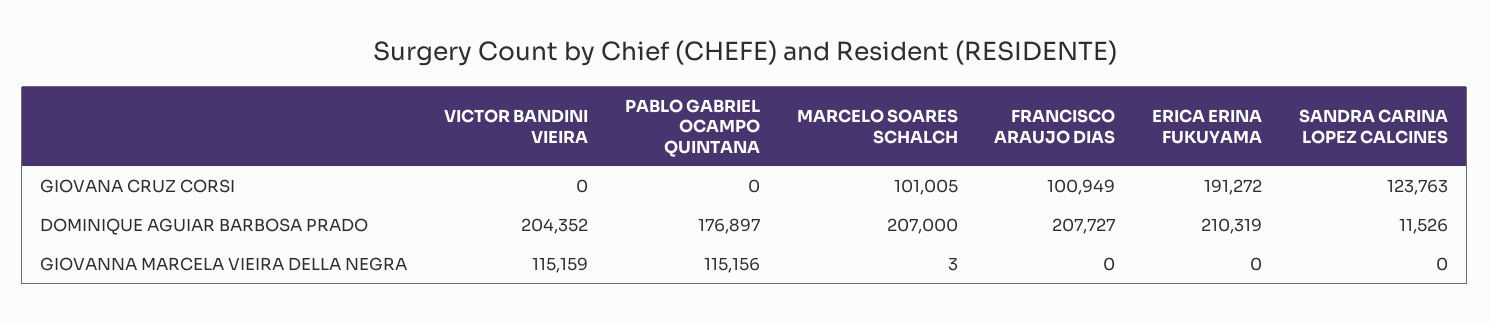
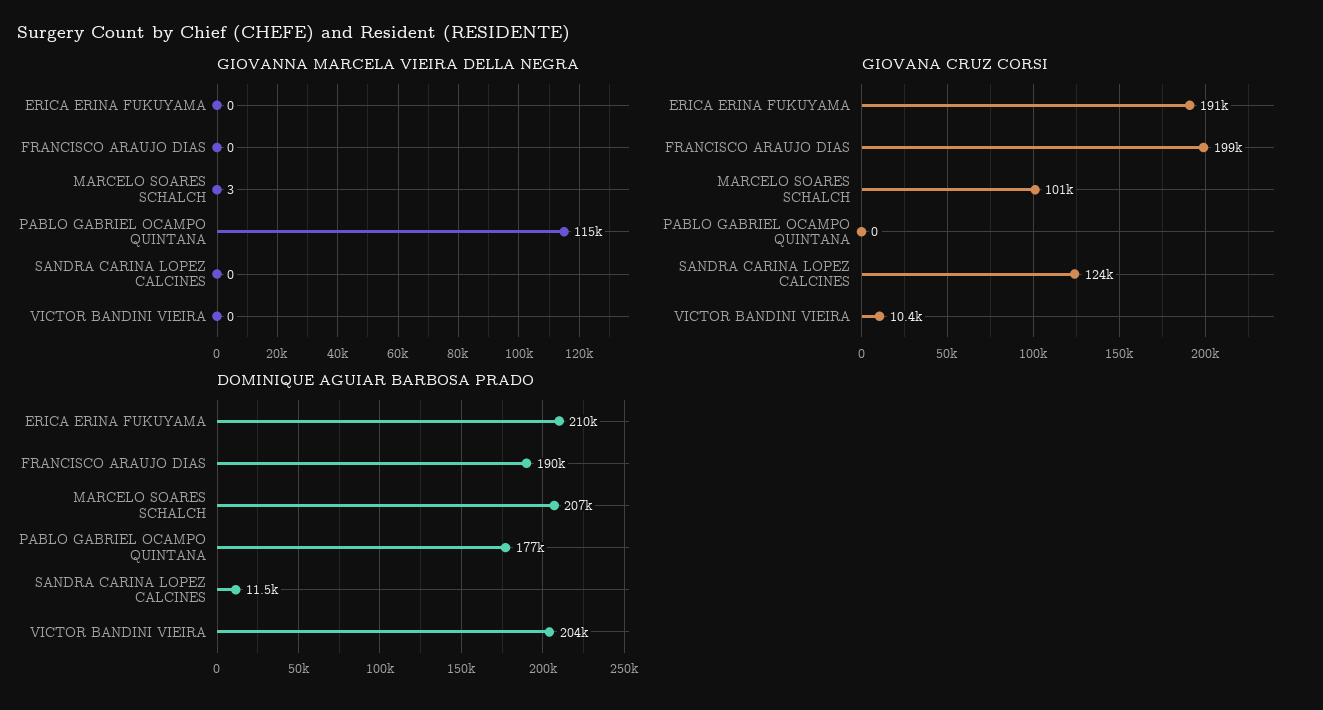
GIOVANA CRUZ CORSI, VICTOR BANDINI VIEIRA: 0 -> 10400
GIOVANA CRUZ CORSI, FRANCISCO ARAUJO DIAS: 100949 -> 199000
DOMINIQUE AGUIAR BARBOSA PRADO, FRANCISCO ARAUJO DIAS: 207727 -> 190000
GIOVANNA MARCELA VIEIRA DELLA NEGRA, VICTOR BANDINI VIEIRA: 115159 -> 0

